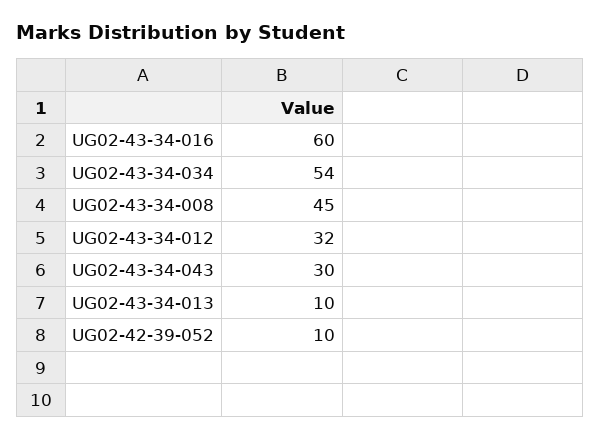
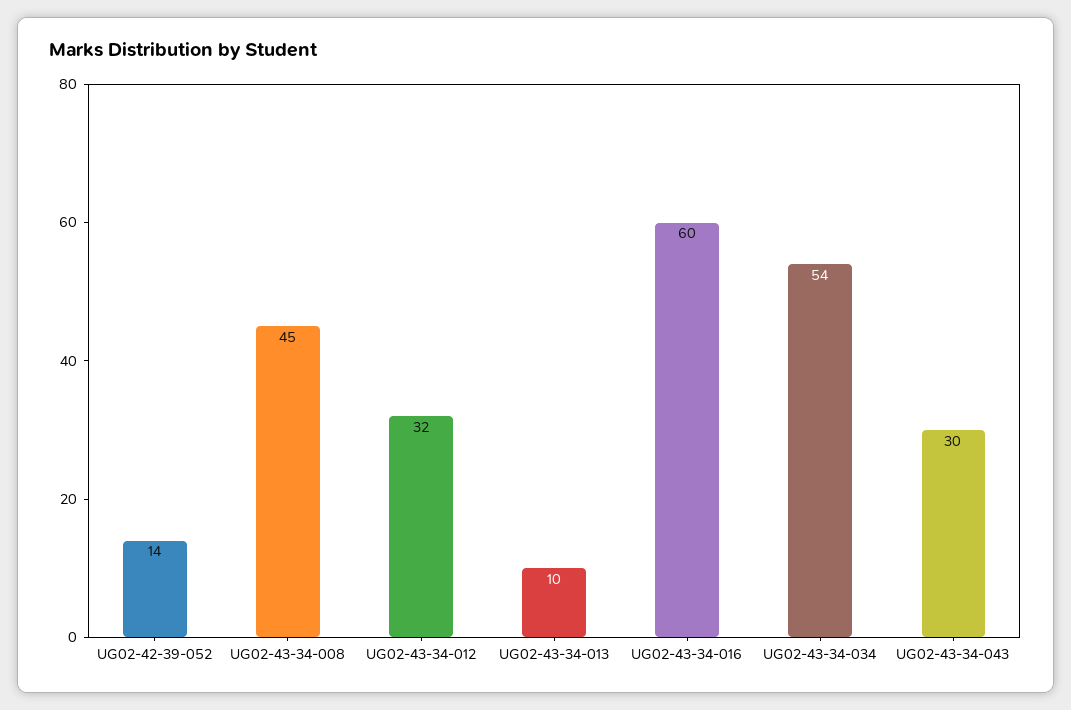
UG02-42-39-052: 10 -> 14

